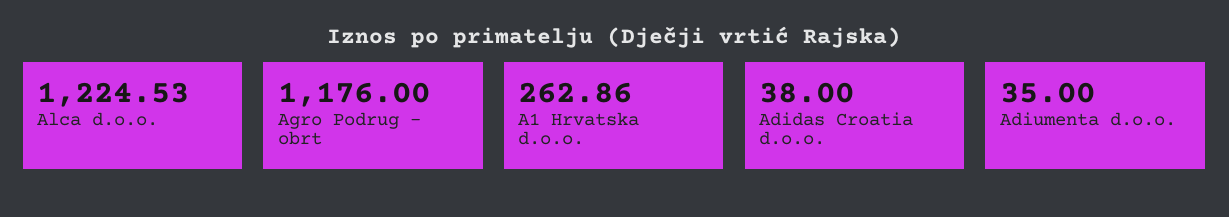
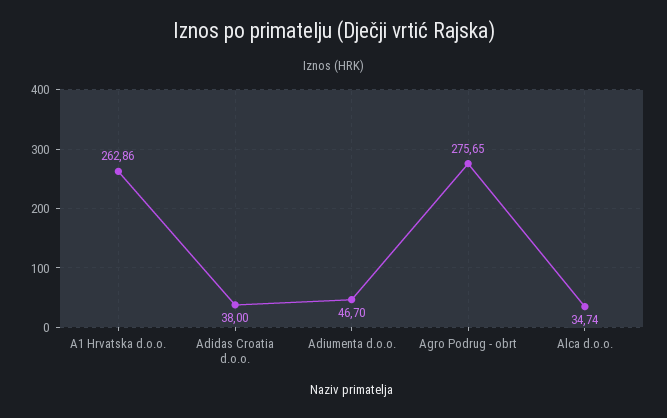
Alca d.o.o.: 1224.53 -> 34.74
Agro Podrug - obrt: 1176 -> 275.65
Adiumenta d.o.o.: 35 -> 46.7

